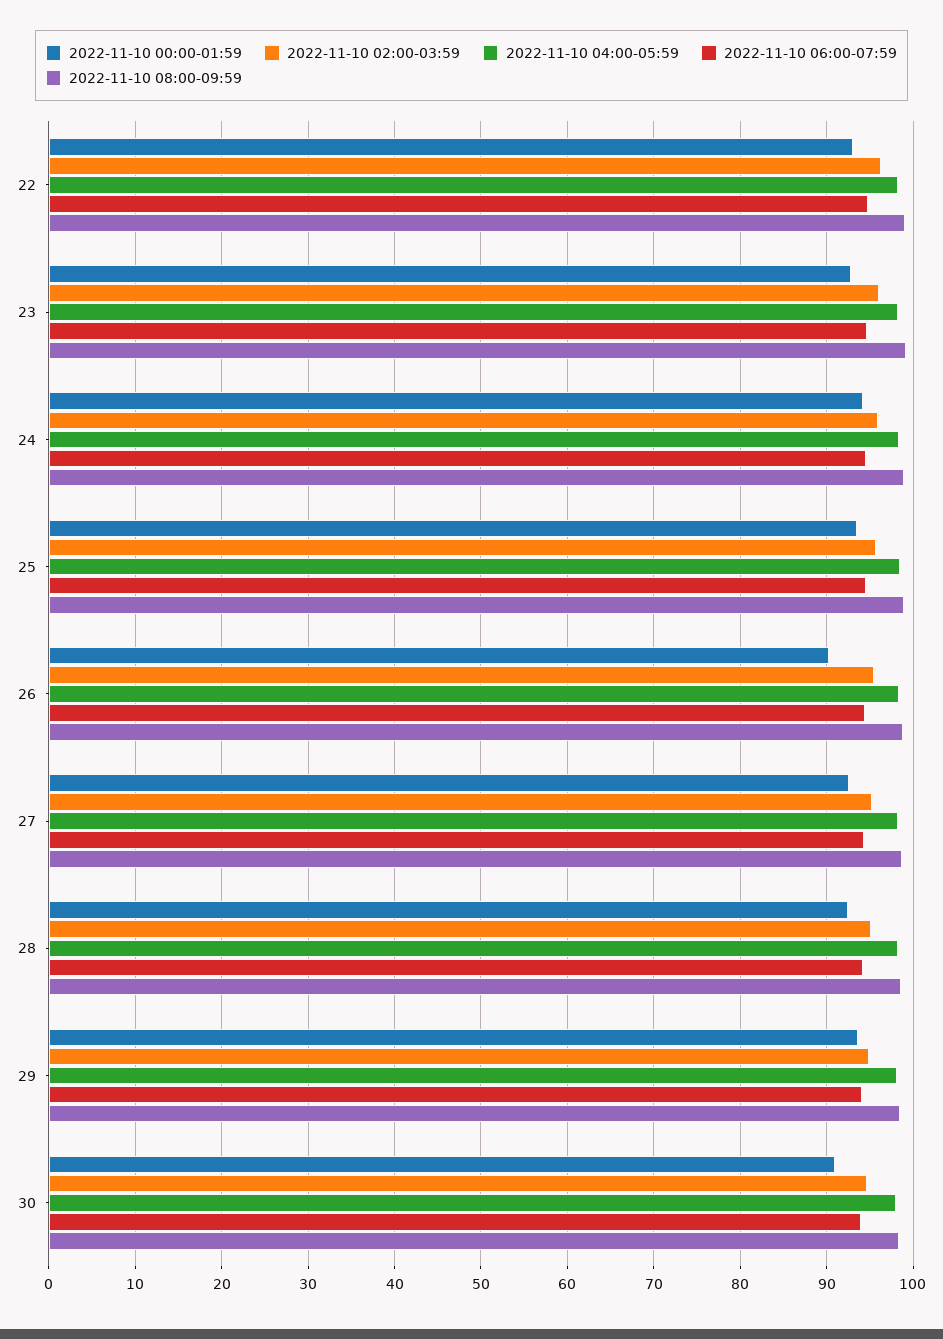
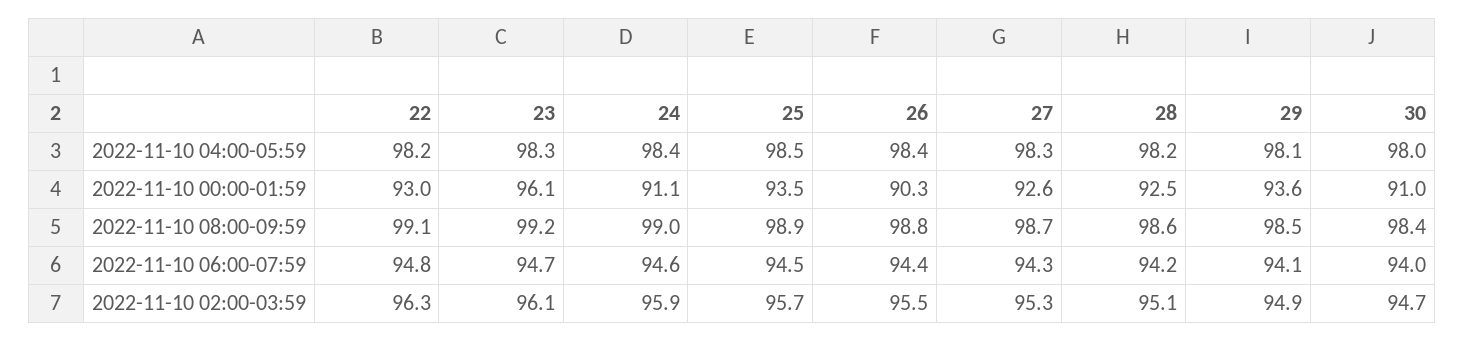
2022-11-10 00:00-01:59, 23: 93 -> 96.1
2022-11-10 00:00-01:59, 24: 94 -> 91.1

